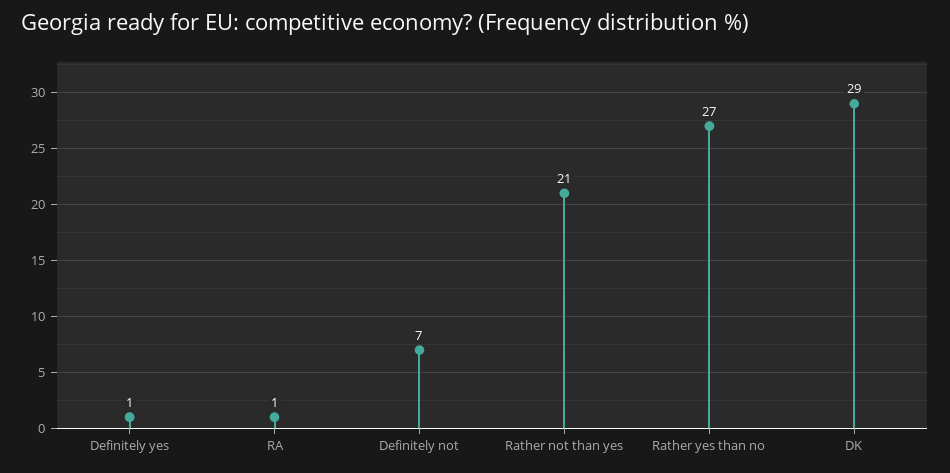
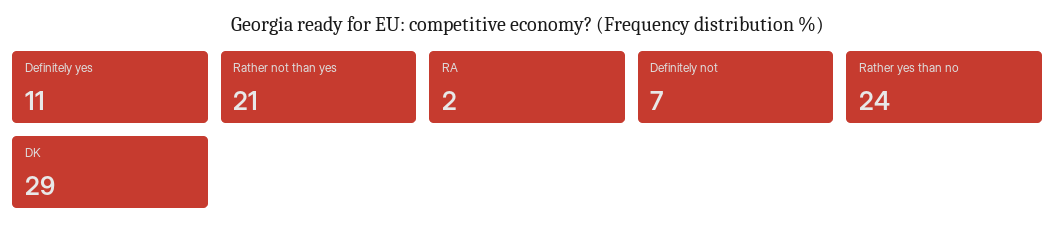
Definitely yes: 1 -> 11
RA: 1 -> 2
Rather yes than no: 27 -> 24

